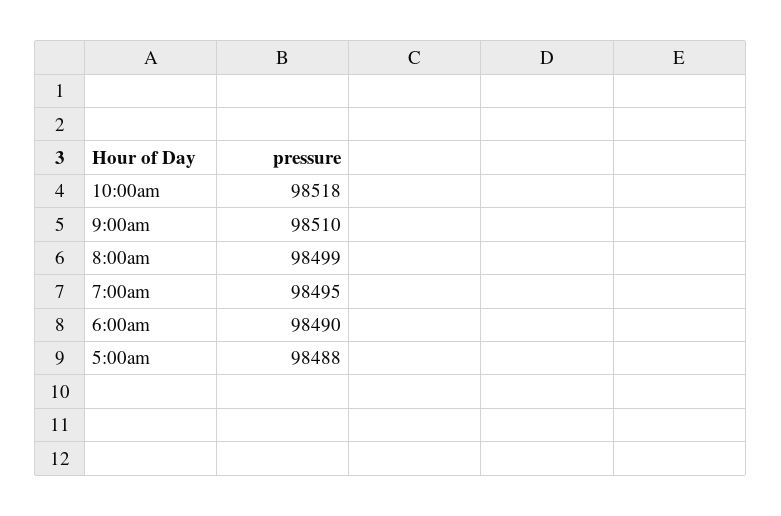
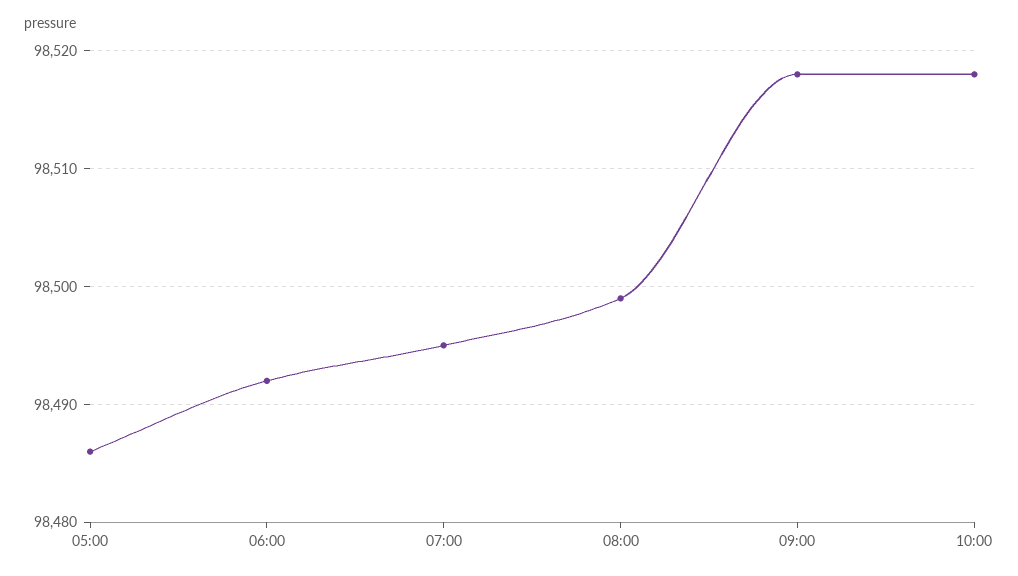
9:00am: 98510 -> 98518
6:00am: 98490 -> 98492
5:00am: 98488 -> 98486

